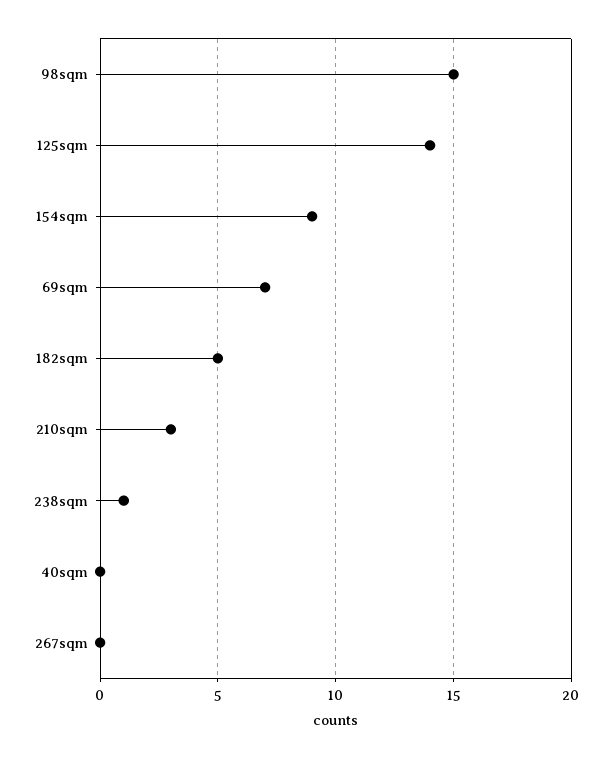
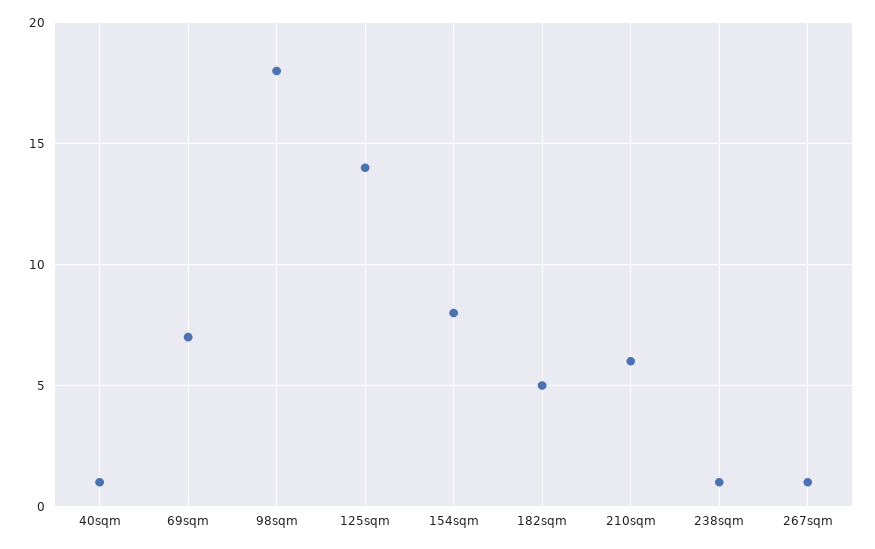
98sqm: 15 -> 18
154sqm: 9 -> 8
210sqm: 3 -> 6
40sqm: 0 -> 1
267sqm: 0 -> 1

